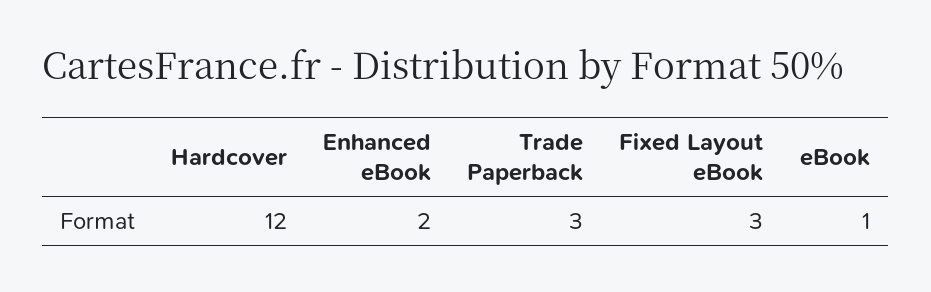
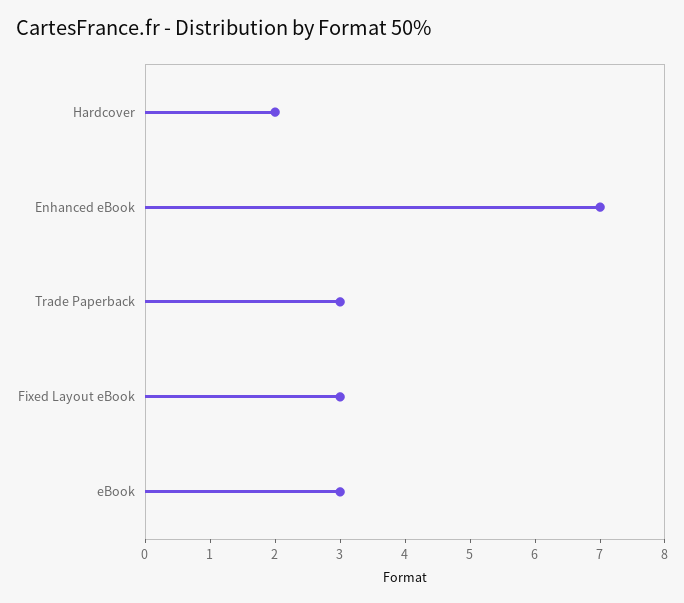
Hardcover: 12 -> 2
Enhanced eBook: 2 -> 7
eBook: 1 -> 3

